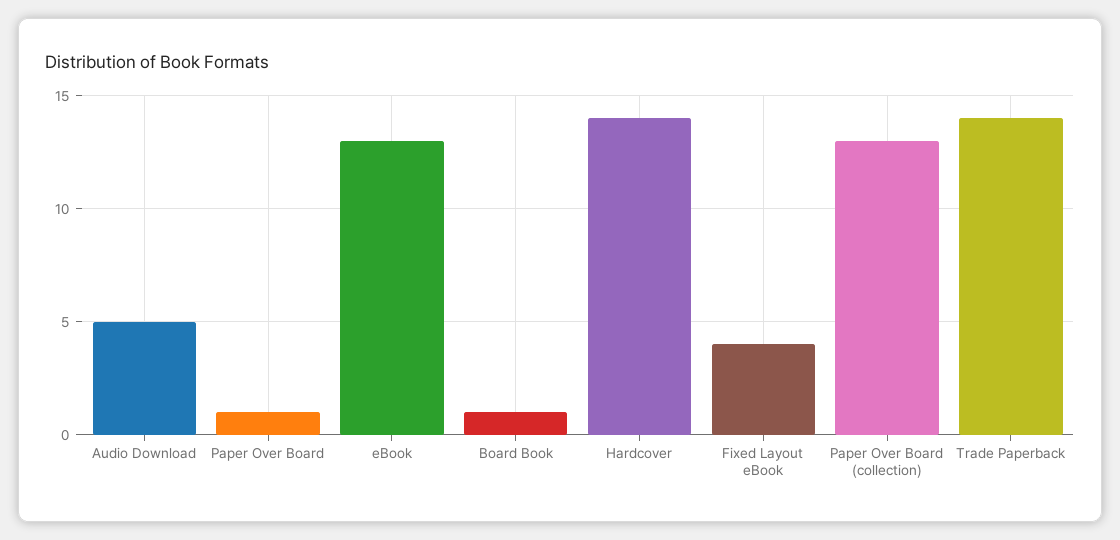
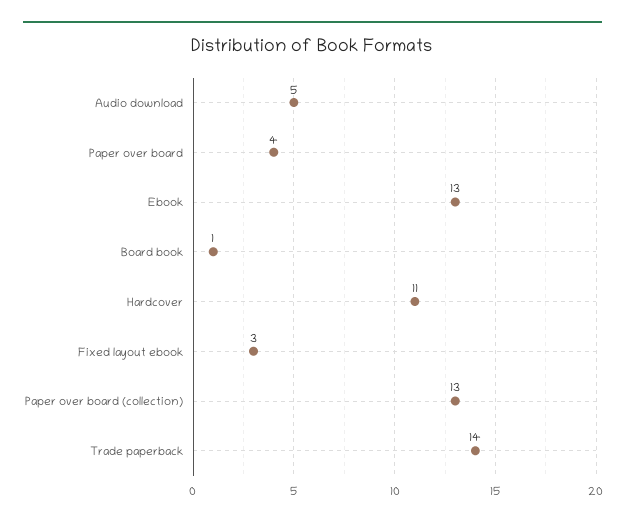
Paper Over Board: 1 -> 4
Hardcover: 14 -> 11
Fixed Layout eBook: 4 -> 3

